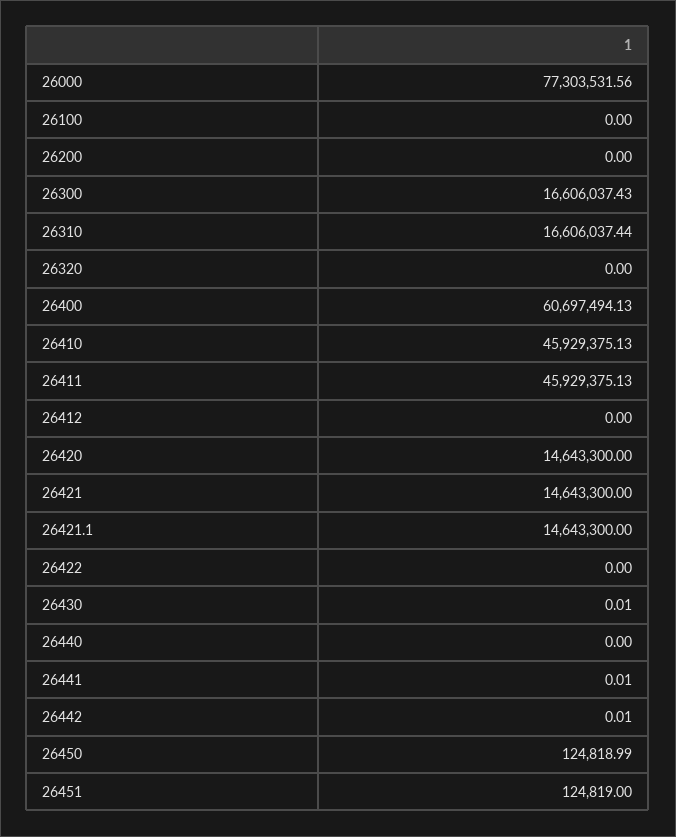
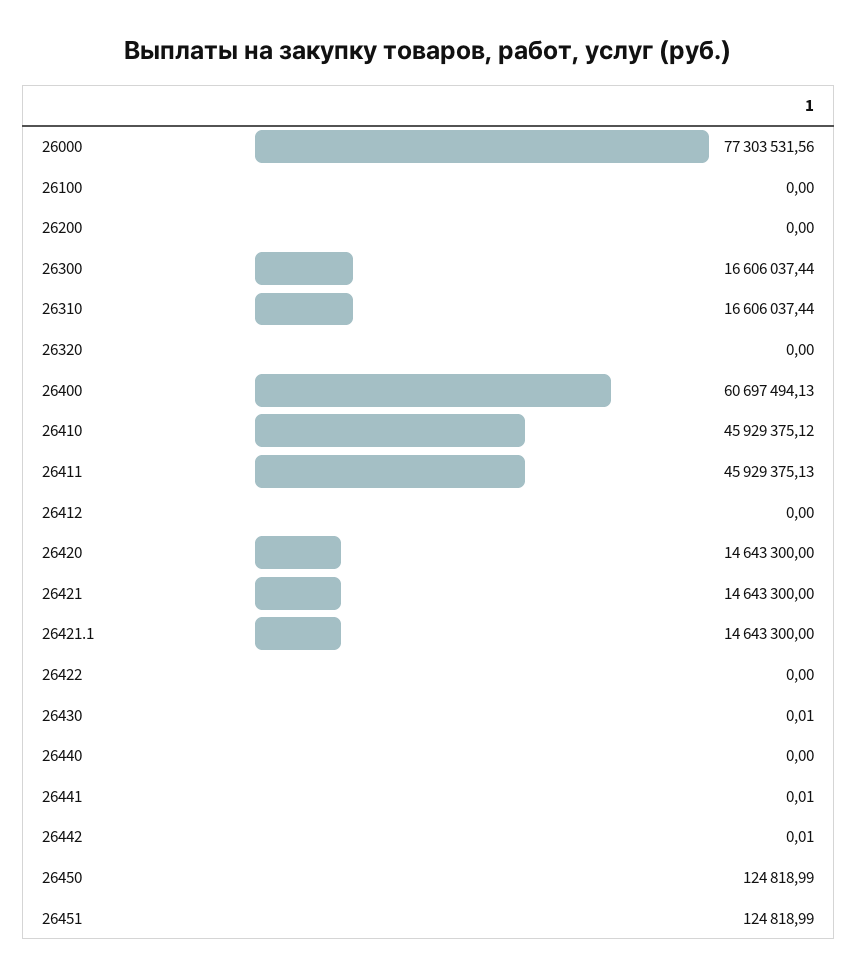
26300: 16606037.43 -> 16606037.44
26410: 45929375.13 -> 45929375.12
26451: 124819 -> 124818.99

